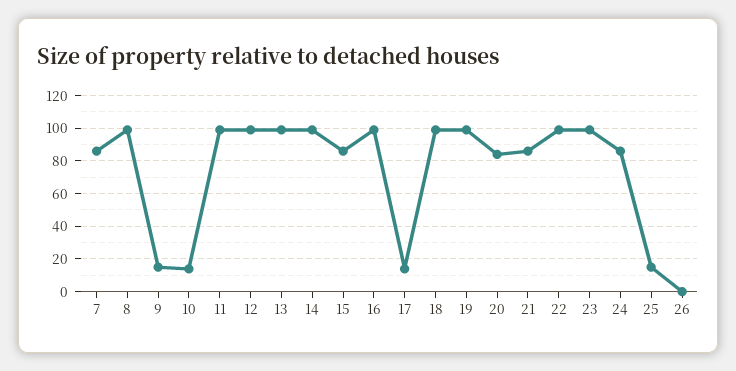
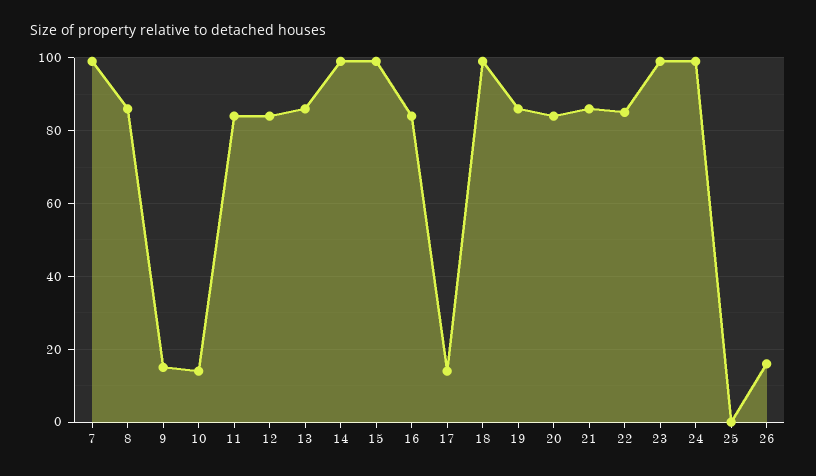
7: 85 -> 100
8: 100 -> 85
11: 100 -> 85
12: 100 -> 85
13: 100 -> 85
15: 85 -> 100
16: 100 -> 85
19: 100 -> 85
22: 100 -> 85
24: 85 -> 100
25: 15 -> 0
26: 0 -> 15

